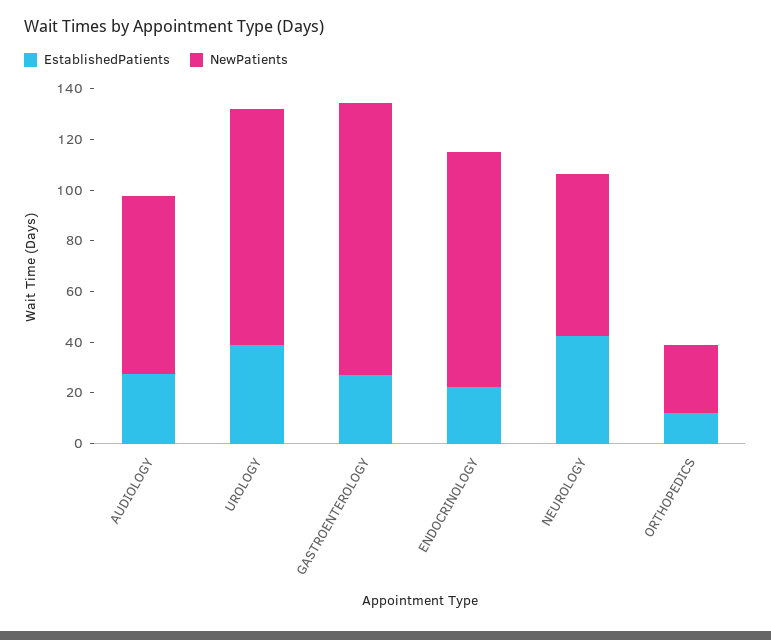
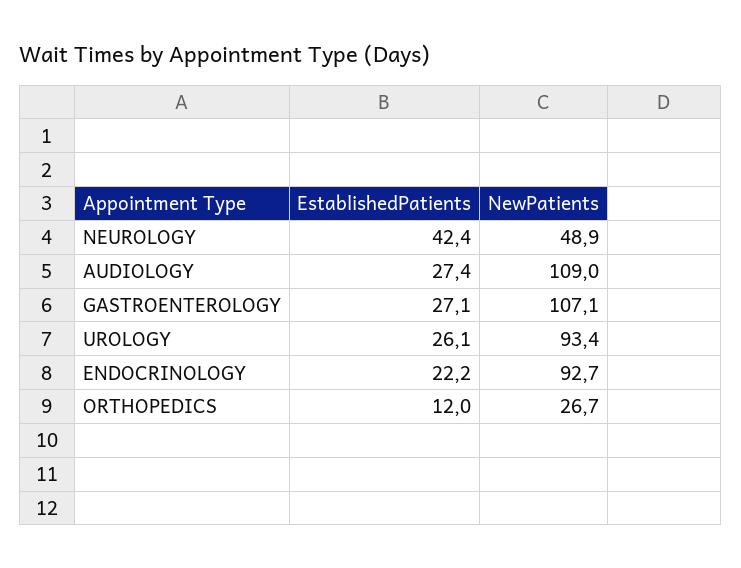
NewPatients, AUDIOLOGY: 70 -> 109
EstablishedPatients, UROLOGY: 40 -> 26.1
NewPatients, NEUROLOGY: 65 -> 48.9

